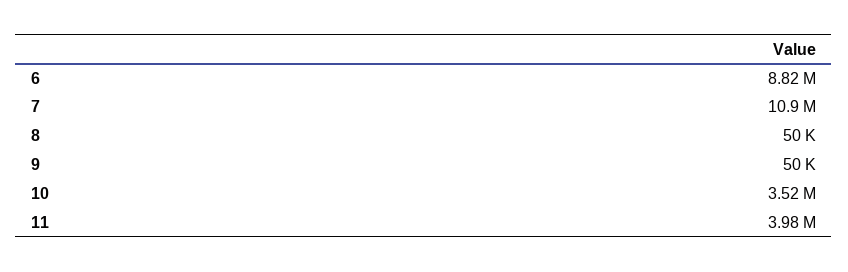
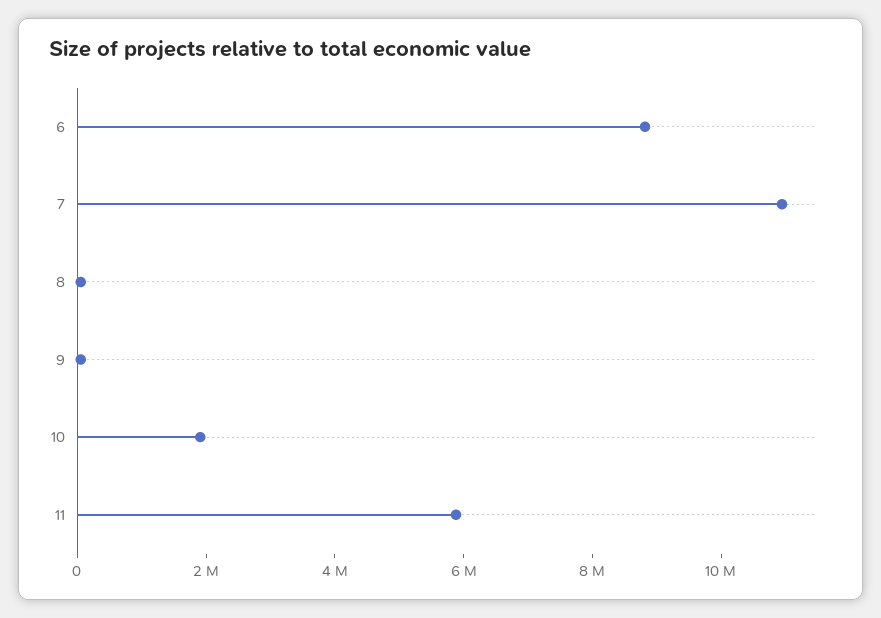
10: 3520000 -> 2000000
11: 3980000 -> 6000000

